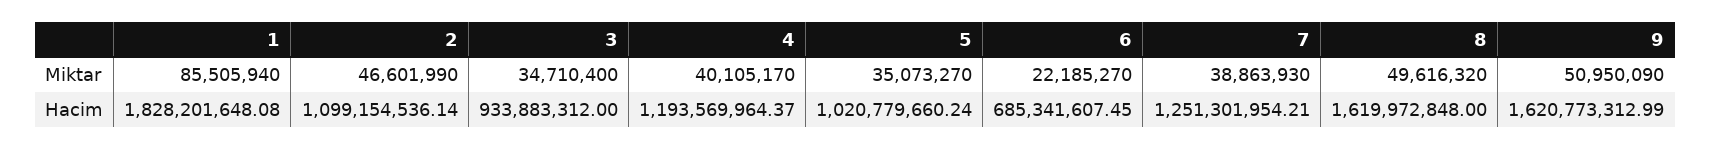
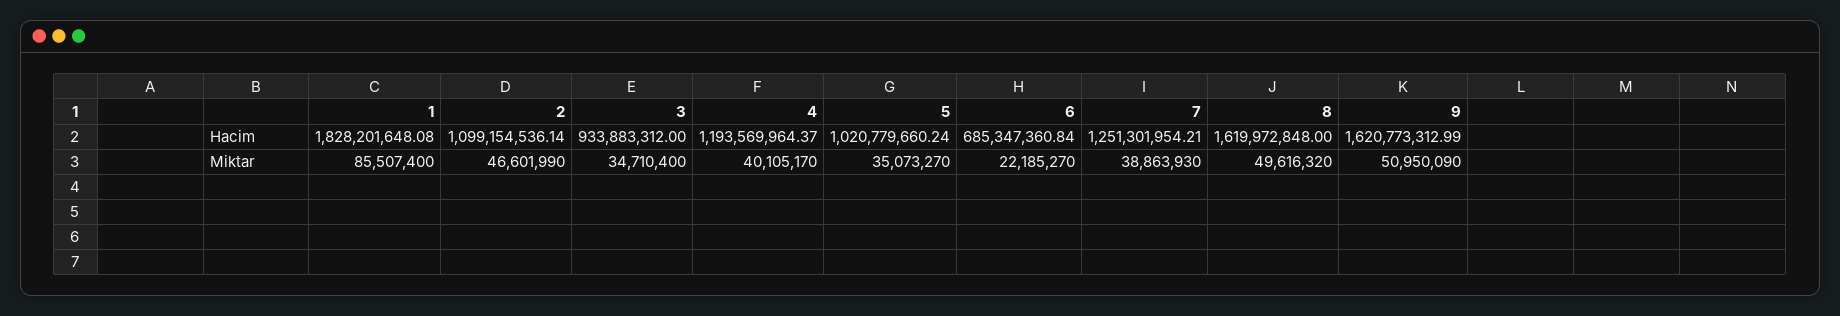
1, Miktar: 85505940 -> 85507400
6, Hacim: 685341607.45 -> 685347360.84

